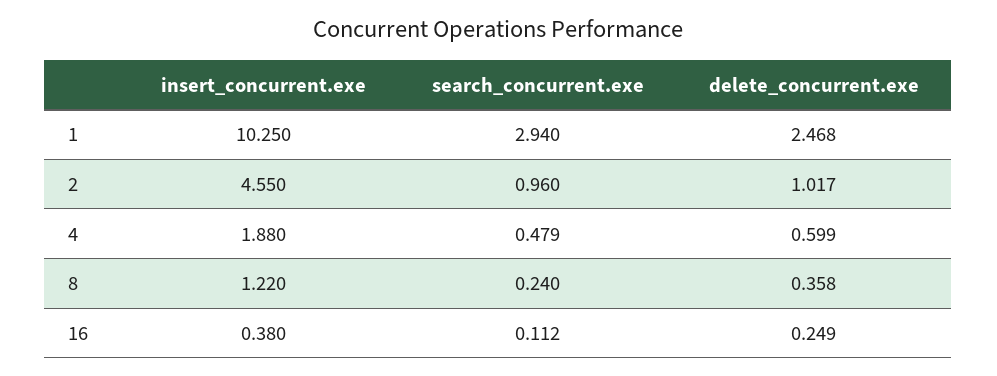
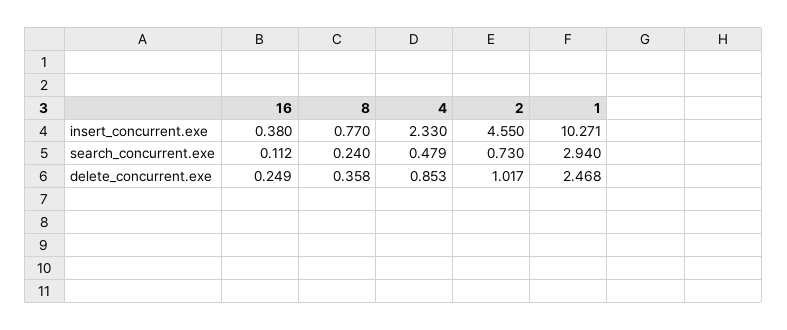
insert_concurrent.exe, 1: 10.25 -> 10.271
search_concurrent.exe, 2: 0.96 -> 0.73
insert_concurrent.exe, 4: 1.88 -> 2.33
delete_concurrent.exe, 4: 0.599 -> 0.853
insert_concurrent.exe, 8: 1.22 -> 0.77

